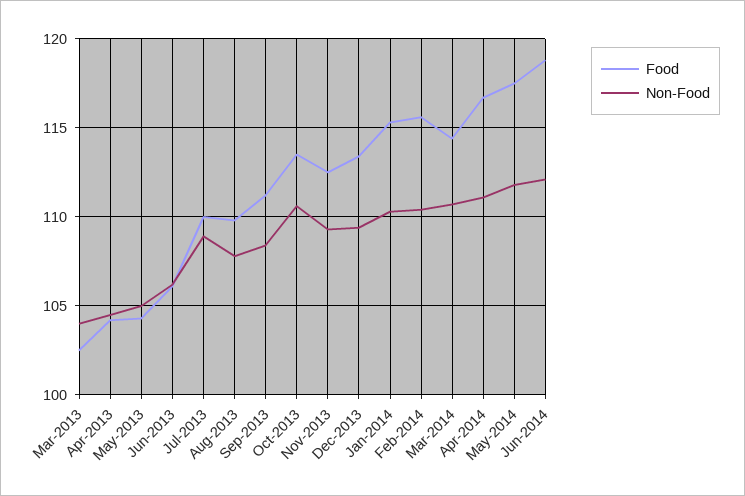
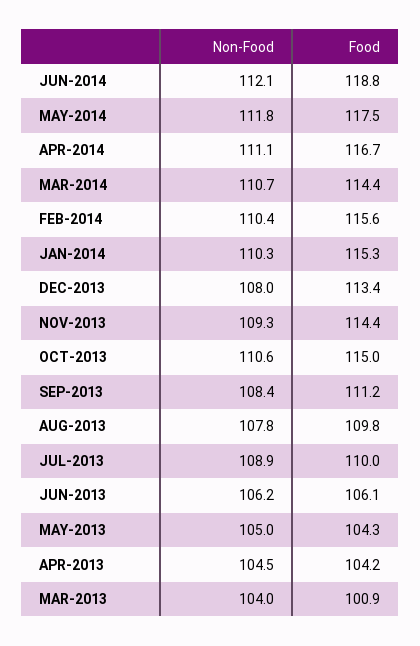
Food, Mar-2013: 102.5 -> 100.9
Food, Oct-2013: 113.5 -> 115
Food, Nov-2013: 112.5 -> 114.4
Non-Food, Dec-2013: 109.5 -> 108

